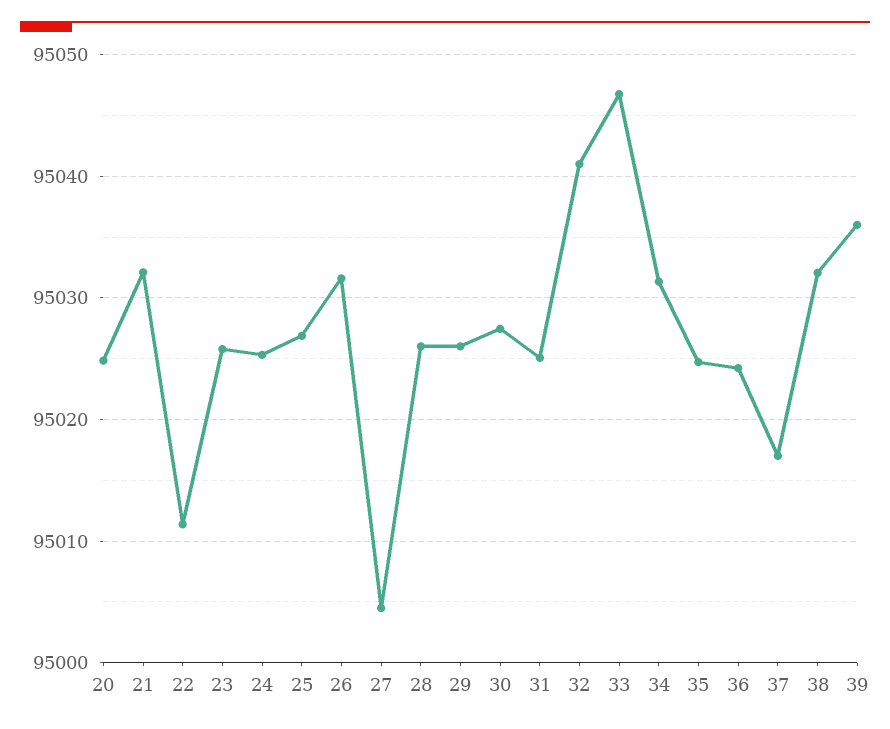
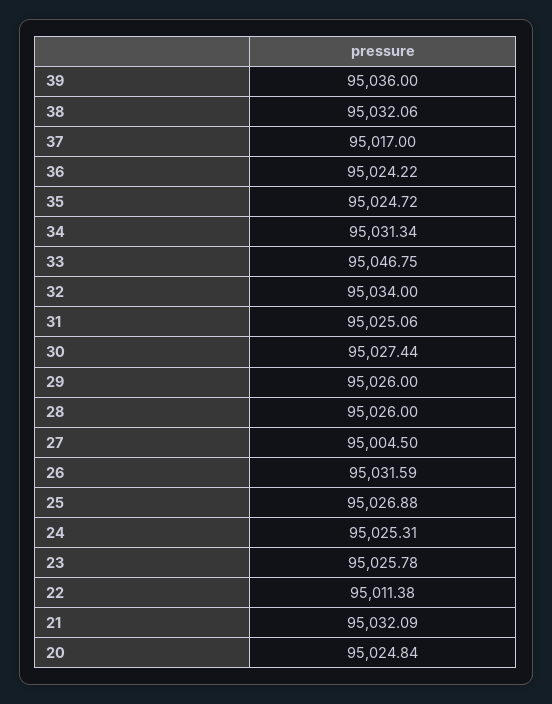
32: 95041 -> 95034

